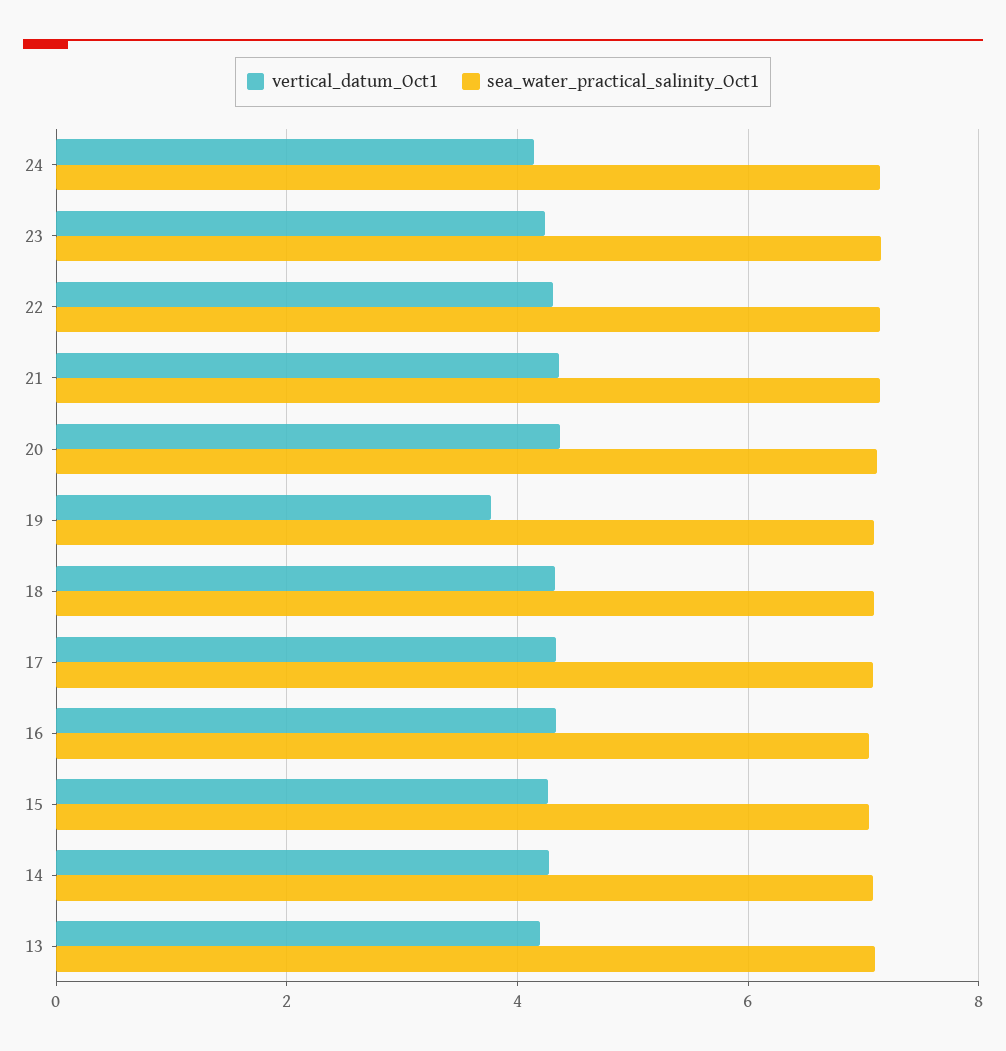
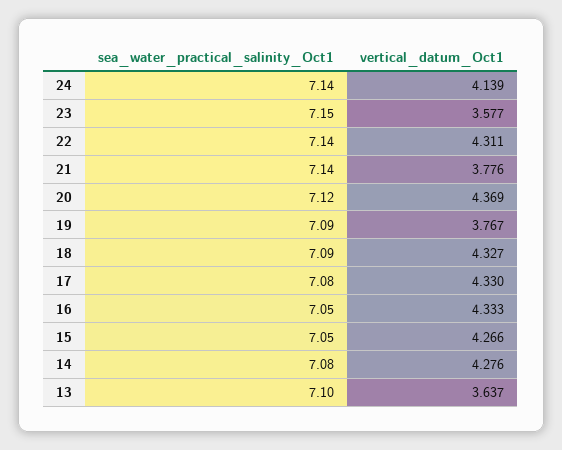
vertical_datum_Oct1, 23: 4.2 -> 3.577
vertical_datum_Oct1, 21: 4.4 -> 3.776
vertical_datum_Oct1, 13: 4.2 -> 3.637

